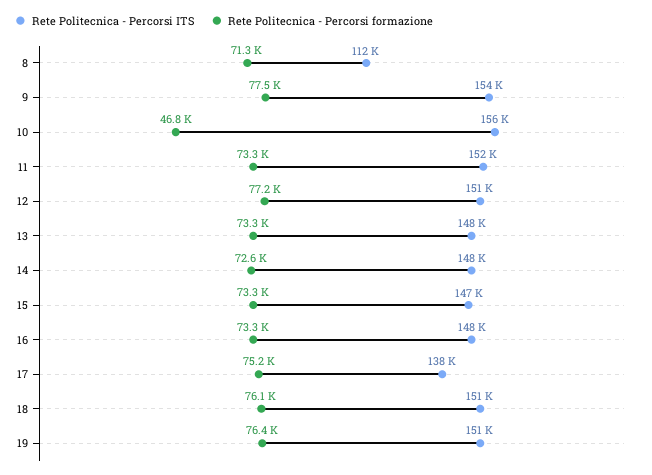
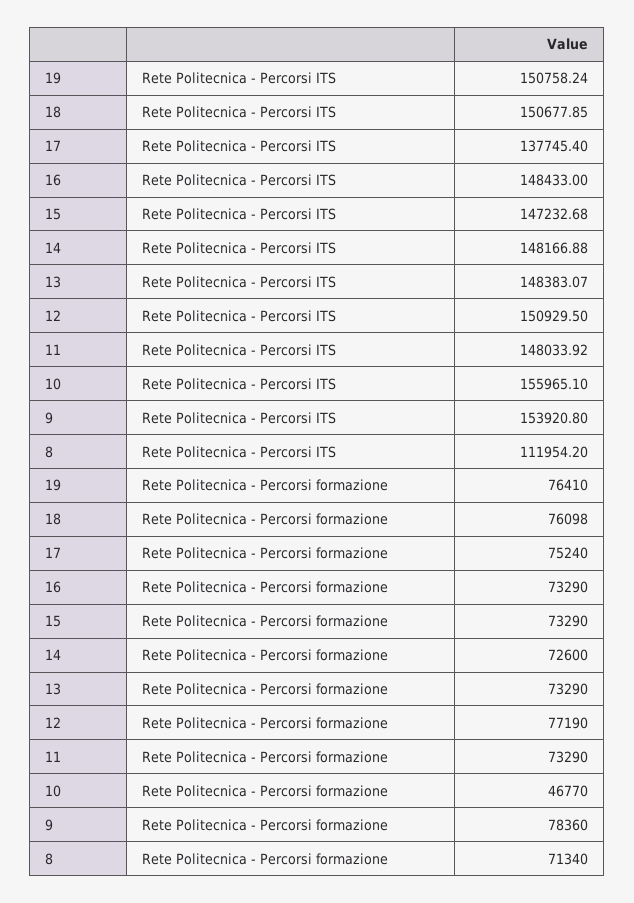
Rete Politecnica - Percorsi formazione, 9: 77500 -> 78360
Rete Politecnica - Percorsi ITS, 11: 152000 -> 148033.92

